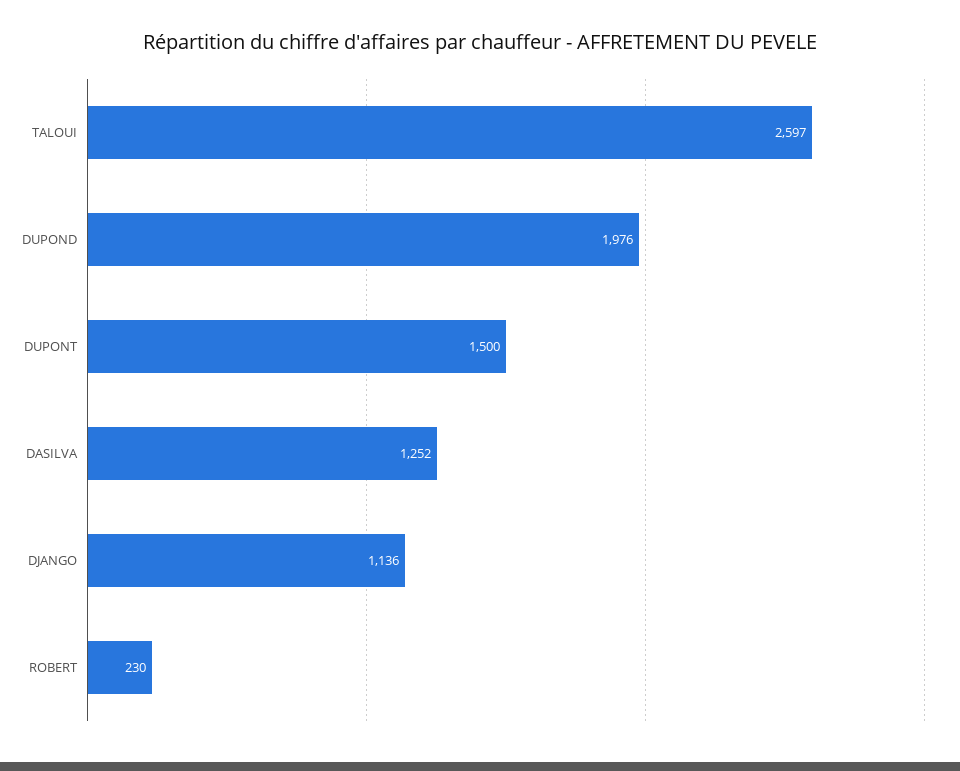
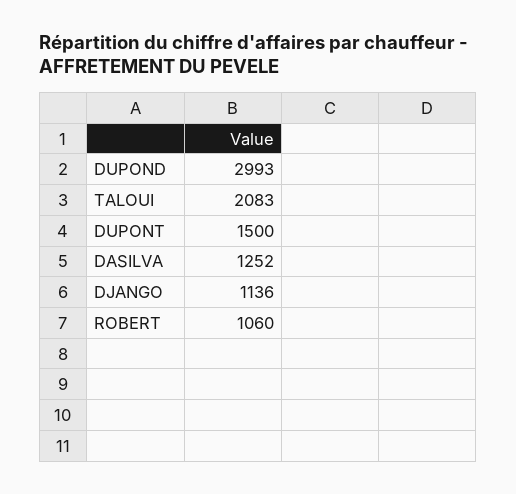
TALOUI: 2597 -> 2083
DUPOND: 1976 -> 2993
ROBERT: 230 -> 1060

